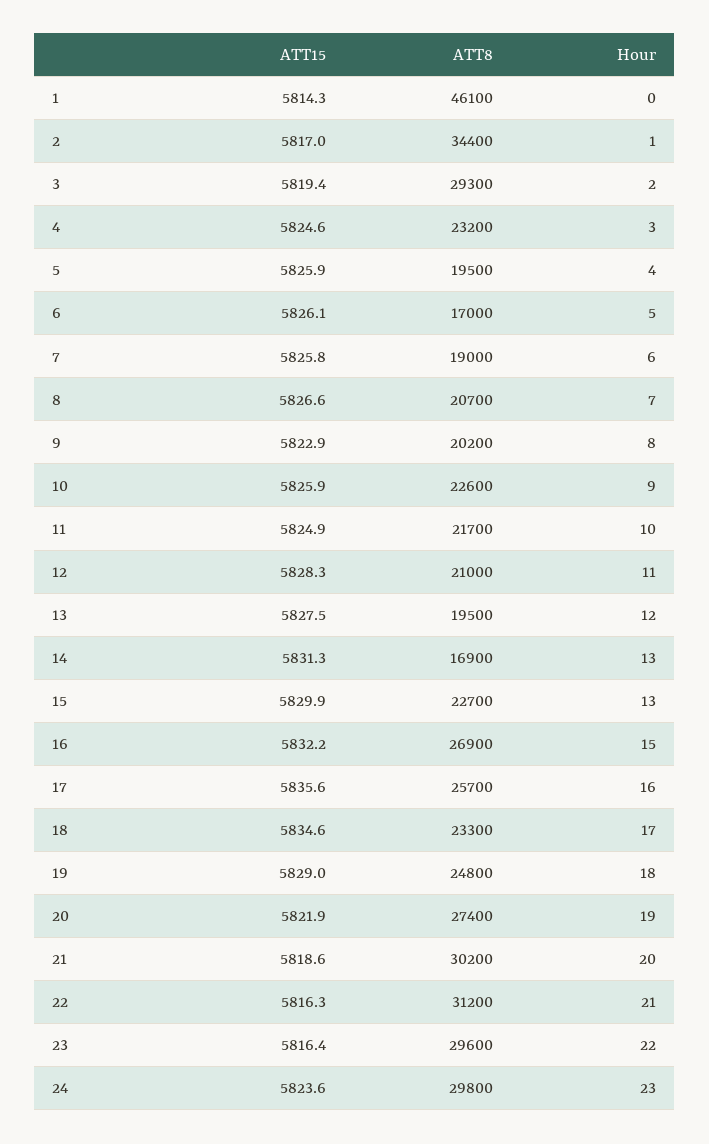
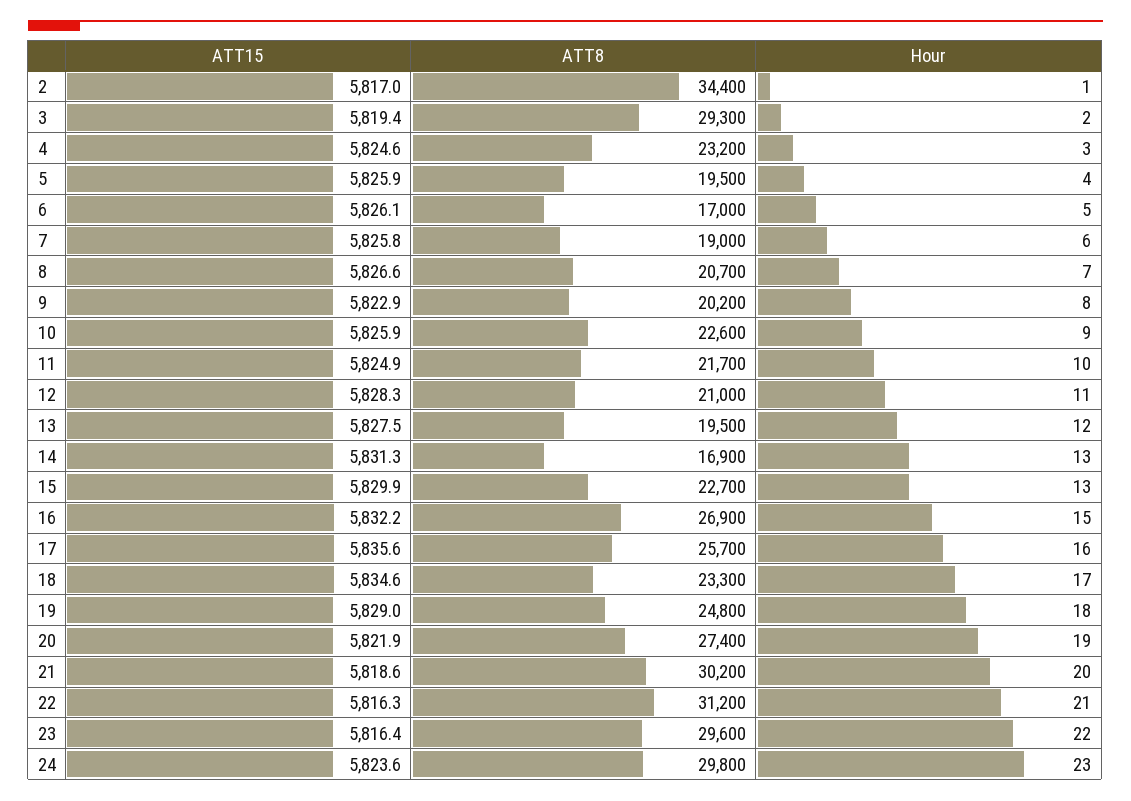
ATT15, 1: 5814.3 -> none
ATT8, 1: 46100 -> none
Hour, 1: 0 -> none

